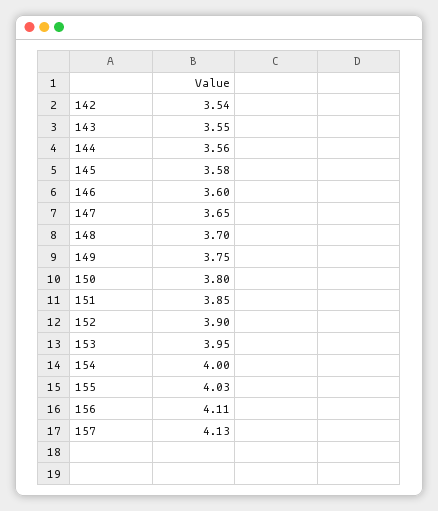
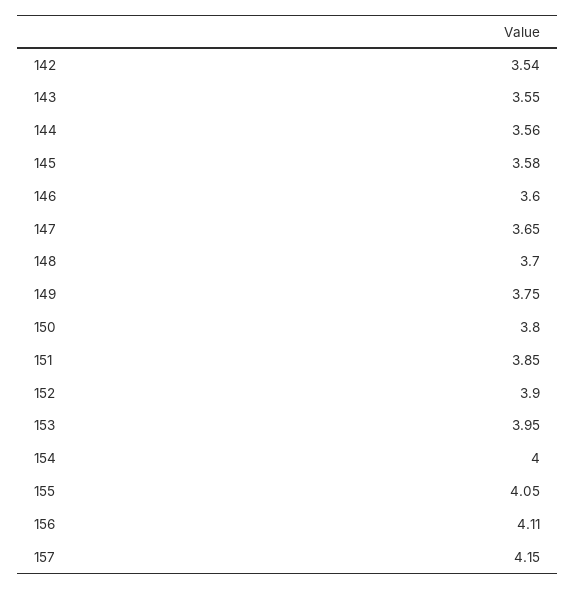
155: 4.03 -> 4.05
157: 4.13 -> 4.15

